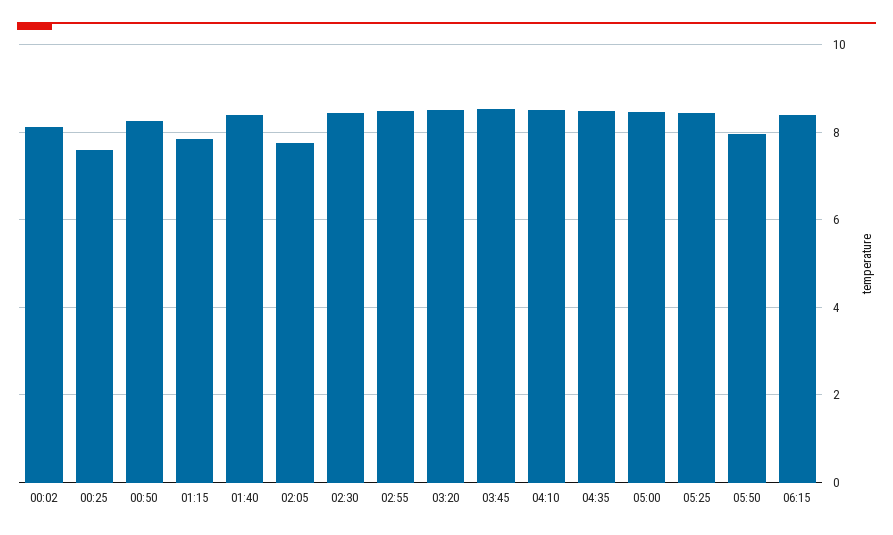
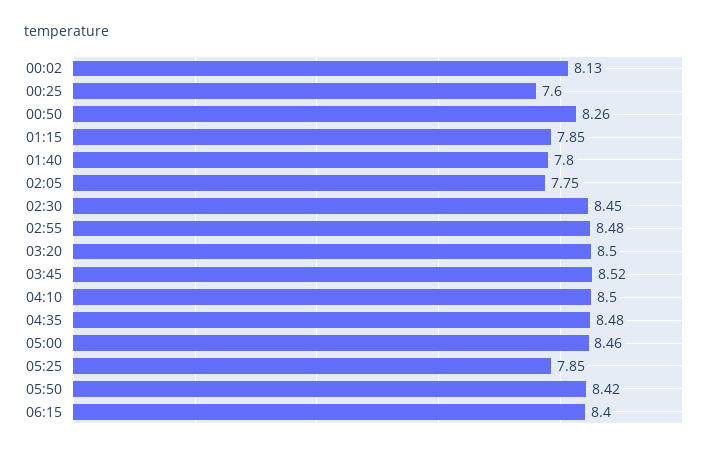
01:40: 8.4 -> 7.8
05:25: 8.4 -> 7.85
05:50: 8 -> 8.42

